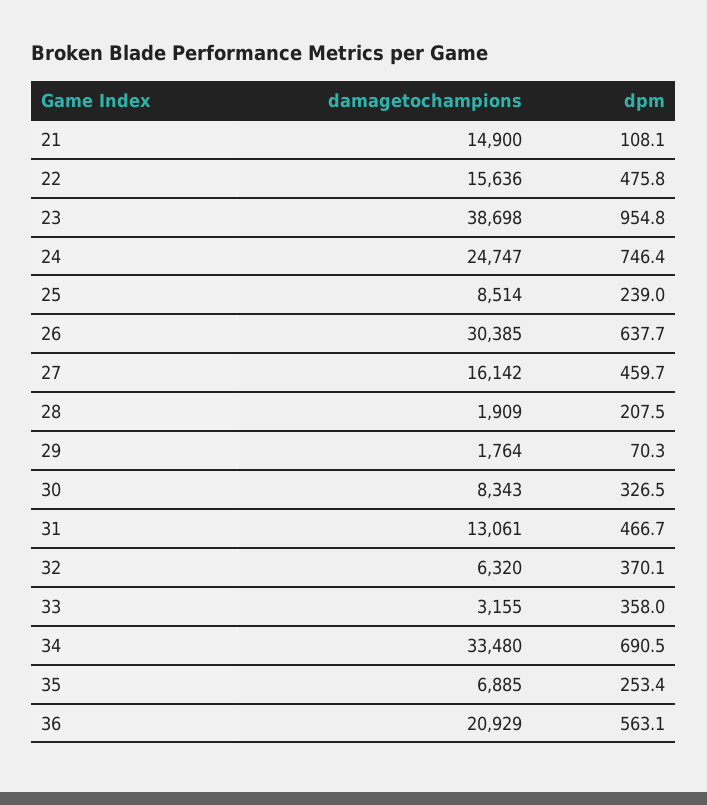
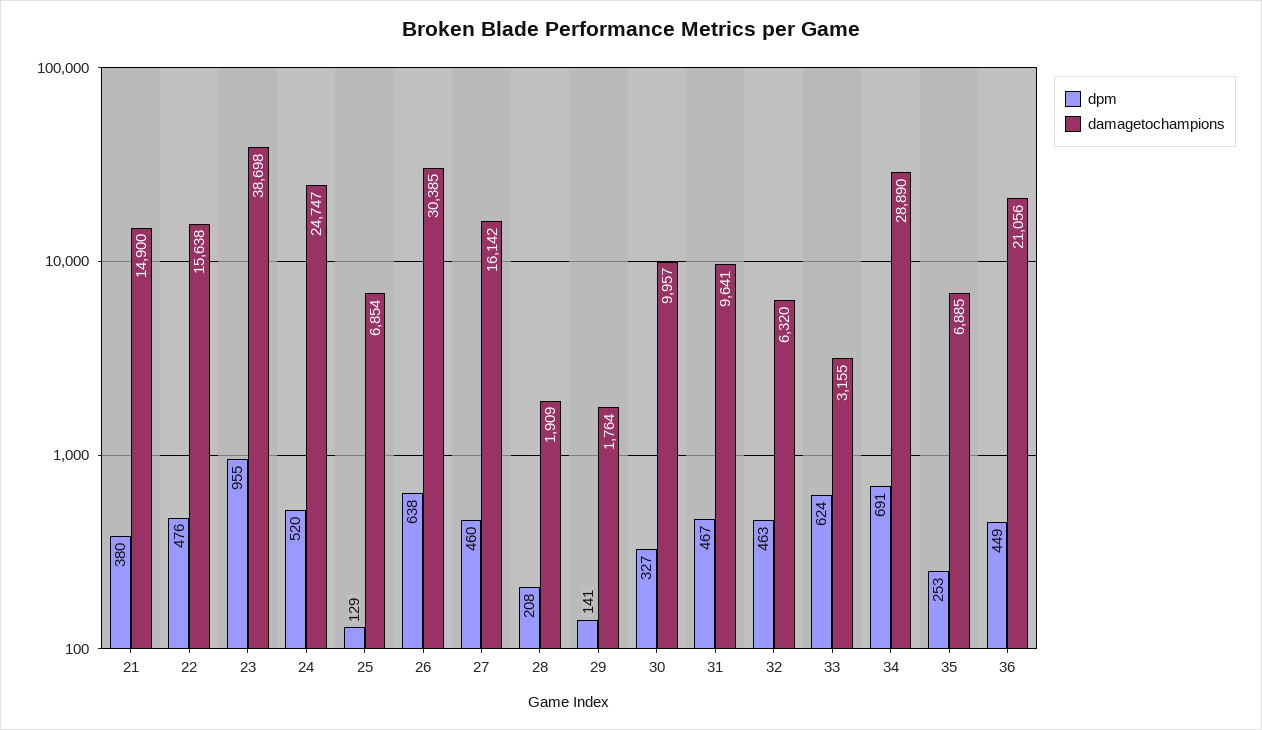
dpm, 21: 108.1 -> 380
damagetochampions, 22: 15636 -> 15638
dpm, 24: 746.4 -> 520
damagetochampions, 25: 8514 -> 6854
dpm, 25: 239 -> 129
dpm, 29: 70.3 -> 141
damagetochampions, 30: 8343 -> 9957
damagetochampions, 31: 13061 -> 9641
dpm, 32: 370.1 -> 463
dpm, 33: 358 -> 624
damagetochampions, 34: 33480 -> 28890
damagetochampions, 36: 20929 -> 21056
dpm, 36: 563.1 -> 449

